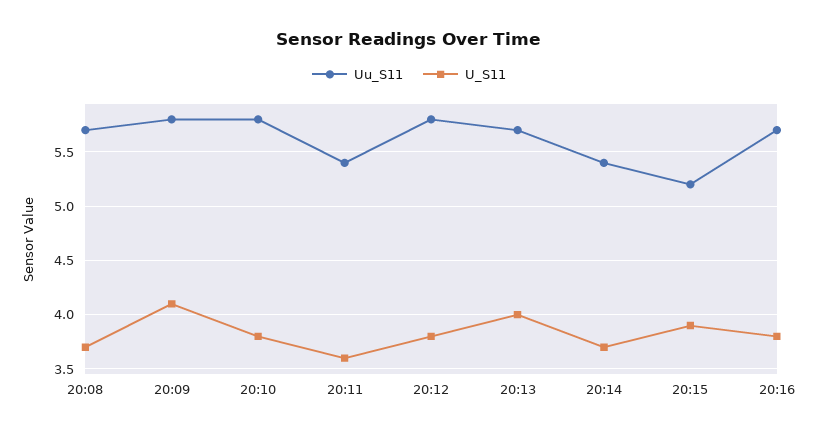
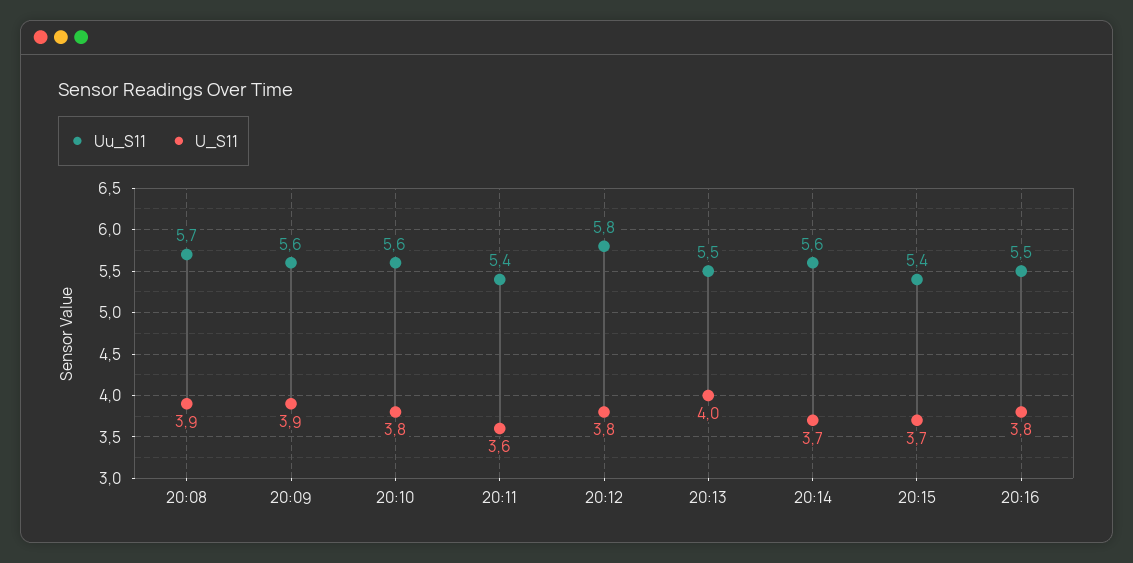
U_S11, 20:08: 3.7 -> 3.9
Uu_S11, 20:09: 5.8 -> 5.6
U_S11, 20:09: 4.1 -> 3.9
Uu_S11, 20:10: 5.8 -> 5.6
Uu_S11, 20:13: 5.7 -> 5.5
Uu_S11, 20:14: 5.4 -> 5.6
Uu_S11, 20:15: 5.2 -> 5.4
U_S11, 20:15: 3.9 -> 3.7
Uu_S11, 20:16: 5.7 -> 5.5

